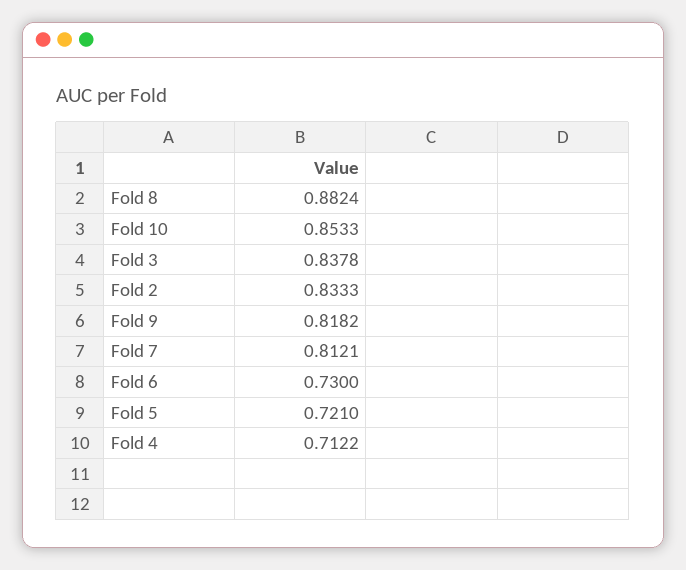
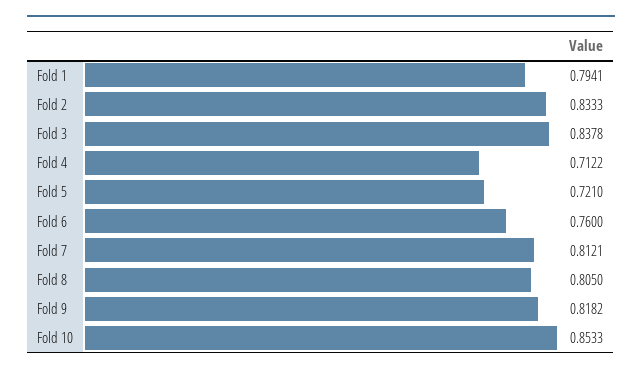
Fold 8: 0.8824 -> 0.805
Fold 6: 0.73 -> 0.76
Fold 1: none -> 0.7941

